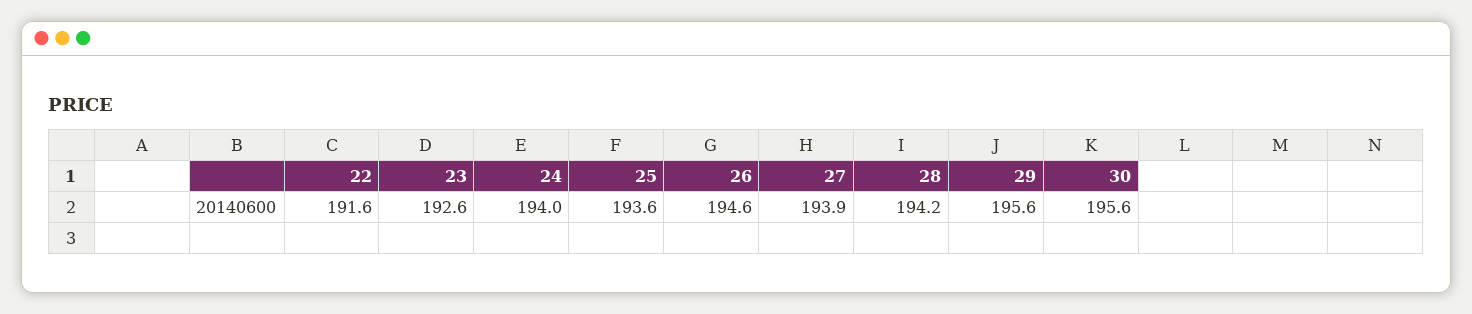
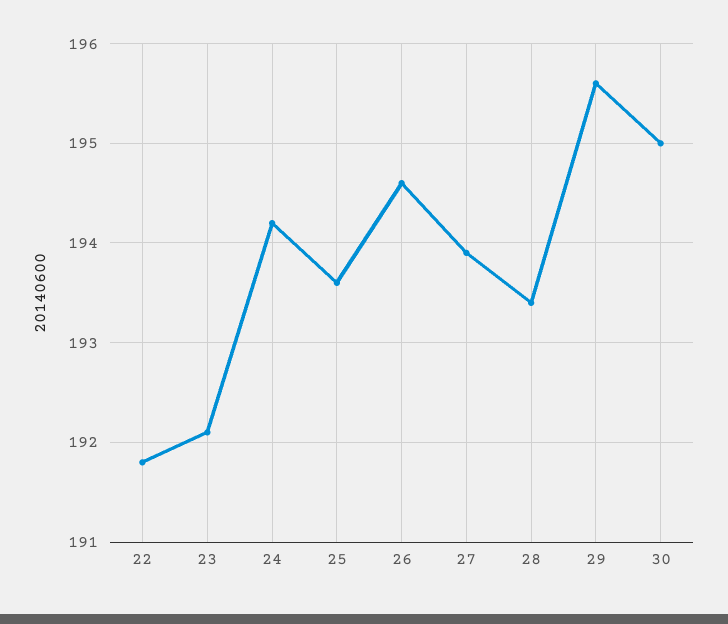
22: 191.6 -> 191.8
23: 192.6 -> 192.1
24: 194 -> 194.2
28: 194.2 -> 193.4
30: 195.6 -> 195

